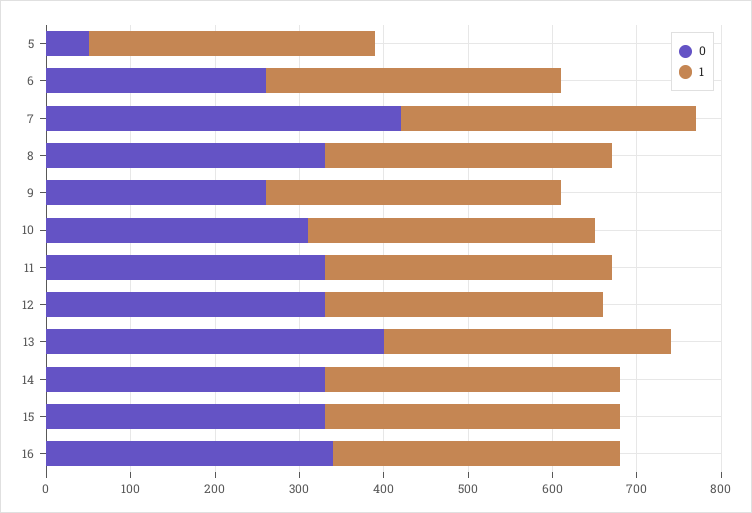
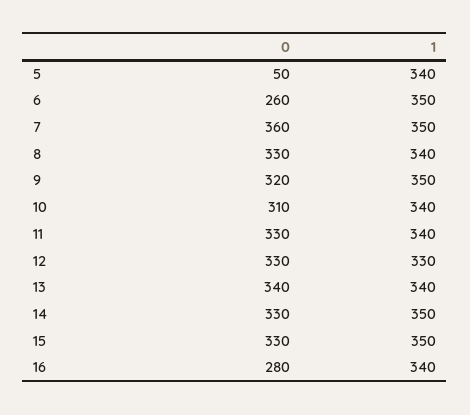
0, 7: 420 -> 360
0, 9: 260 -> 320
0, 13: 400 -> 340
0, 16: 340 -> 280

